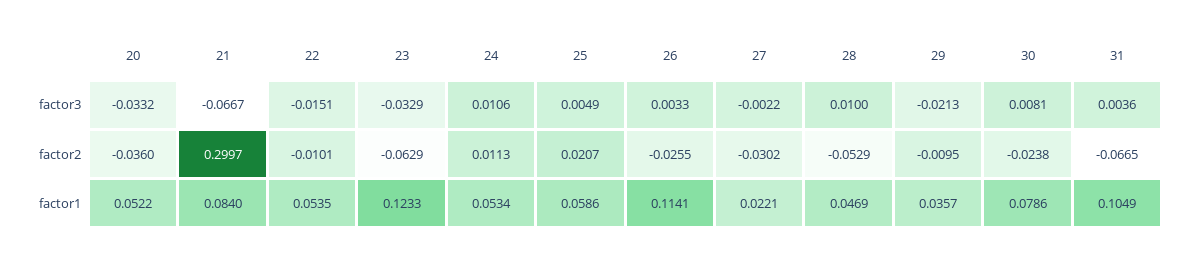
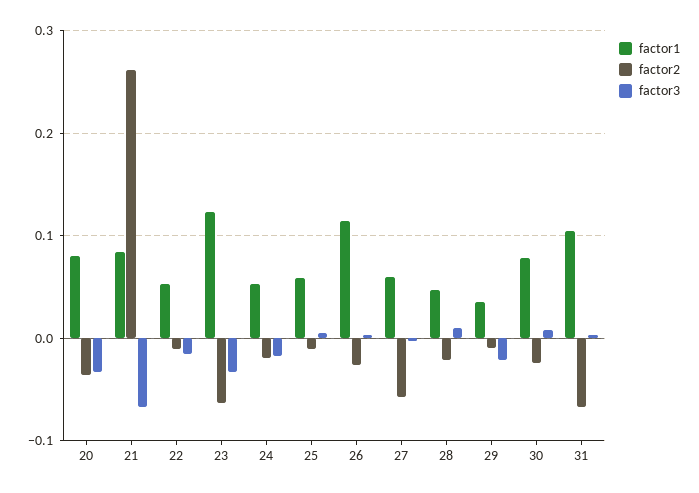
factor3, 24: 0.0106 -> -0.02
factor2, 21: 0.2997 -> 0.26
factor2, 24: 0.0113 -> -0.02
factor2, 25: 0.0207 -> -0.01
factor2, 27: -0.0302 -> -0.06
factor2, 28: -0.0529 -> -0.02
factor1, 20: 0.0522 -> 0.08
factor1, 27: 0.0221 -> 0.06

